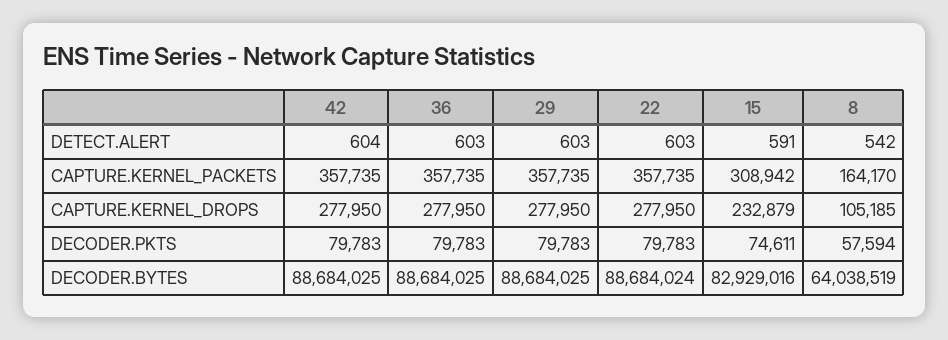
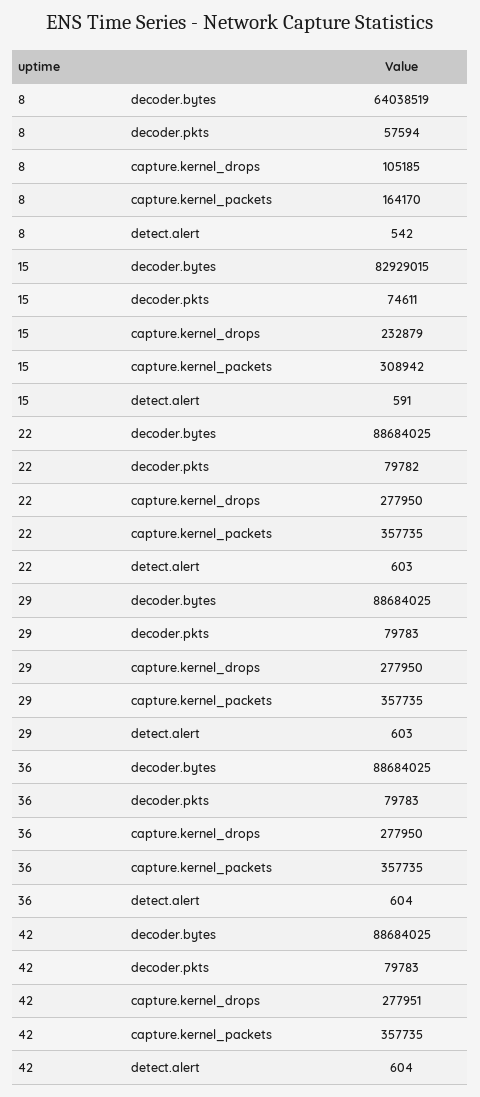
36, DETECT.ALERT: 603 -> 604
42, CAPTURE.KERNEL_DROPS: 277950 -> 277951
22, DECODER.PKTS: 79783 -> 79782
22, DECODER.BYTES: 88684024 -> 88684025
15, DECODER.BYTES: 82929016 -> 82929015

